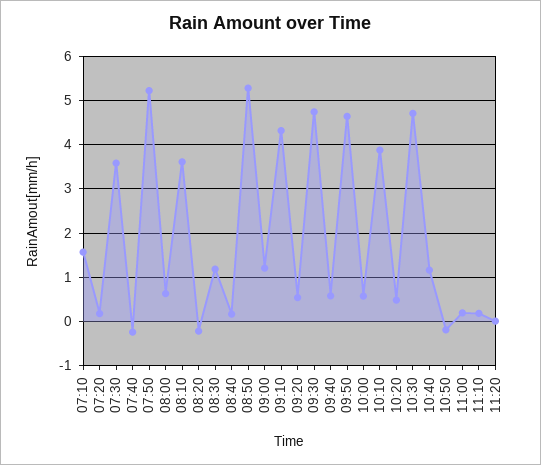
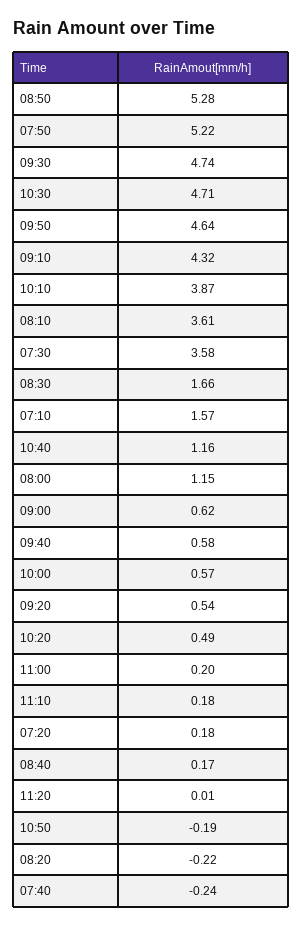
08:00: 0.6 -> 1.15
08:30: 1.2 -> 1.66
09:00: 1.2 -> 0.62

